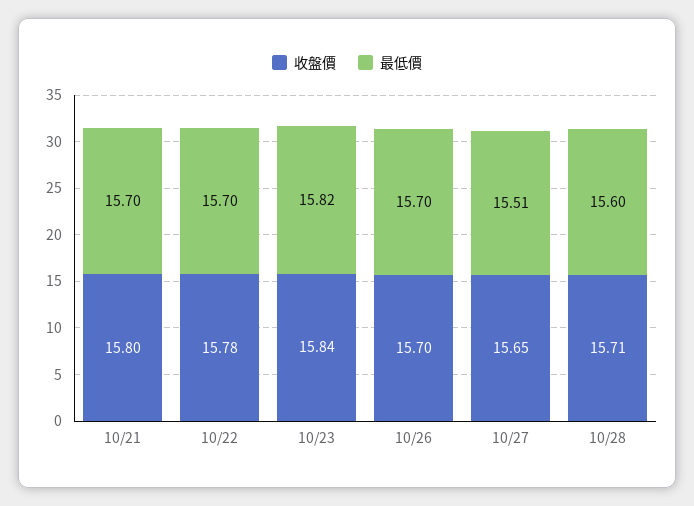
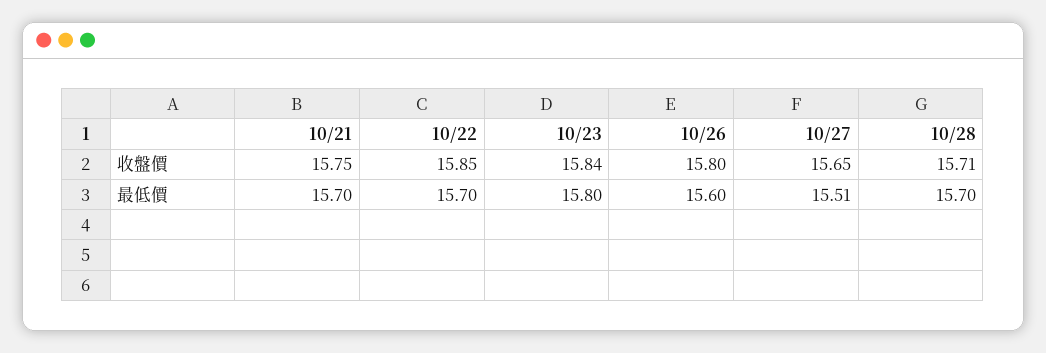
收盤價, 10/21: 15.8 -> 15.75
收盤價, 10/22: 15.78 -> 15.85
最低價, 10/23: 15.82 -> 15.8
收盤價, 10/26: 15.7 -> 15.8
最低價, 10/26: 15.7 -> 15.6
最低價, 10/28: 15.6 -> 15.7

